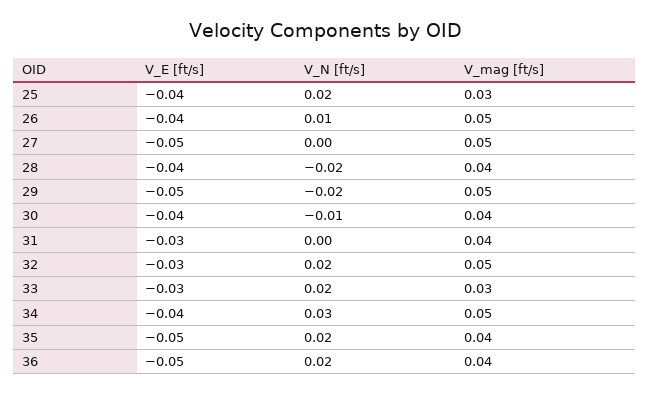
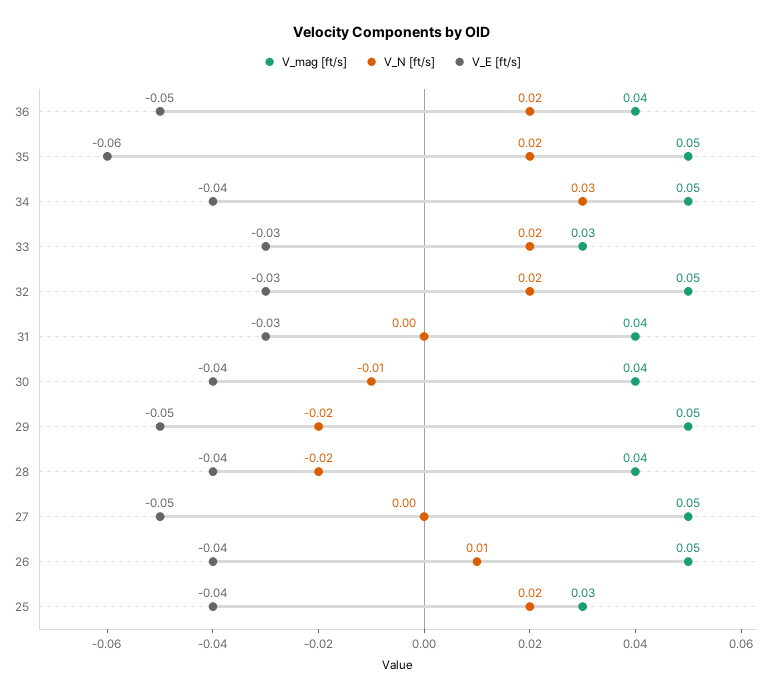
V_E [ft/s], 35: -0.05 -> -0.06
V_mag [ft/s], 35: 0.04 -> 0.05

